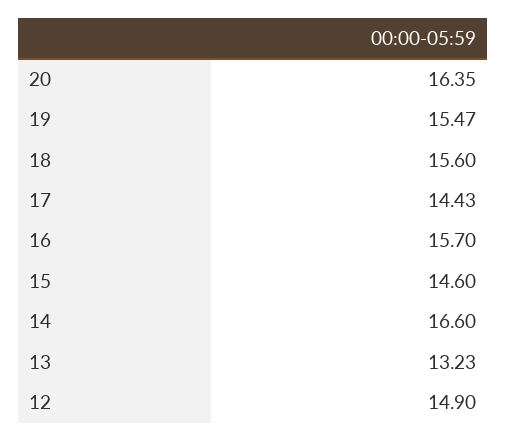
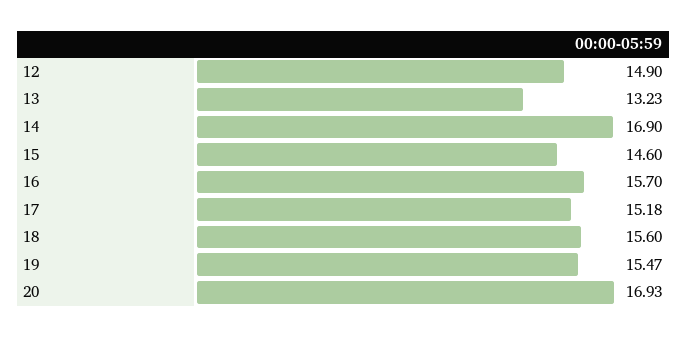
20: 16.35 -> 16.93
17: 14.43 -> 15.18
14: 16.6 -> 16.9

